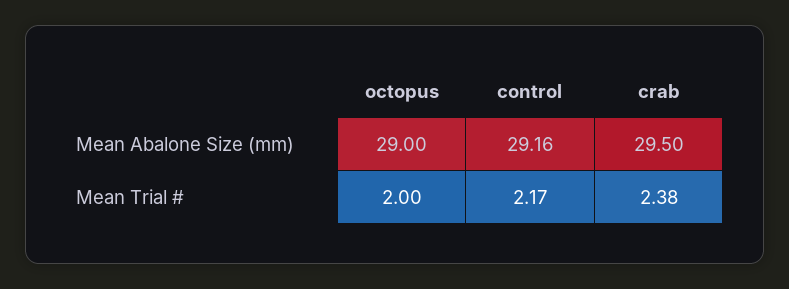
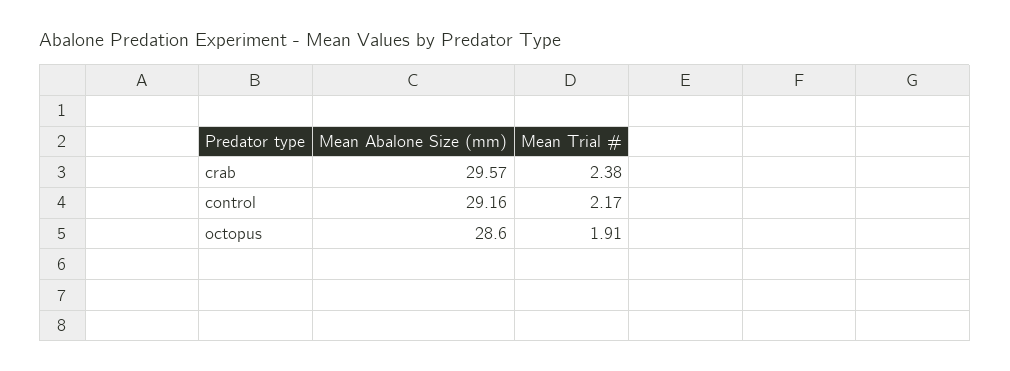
octopus, Mean Abalone Size (mm): 29 -> 28.6
crab, Mean Abalone Size (mm): 29.5 -> 29.57
octopus, Mean Trial #: 2 -> 1.91

